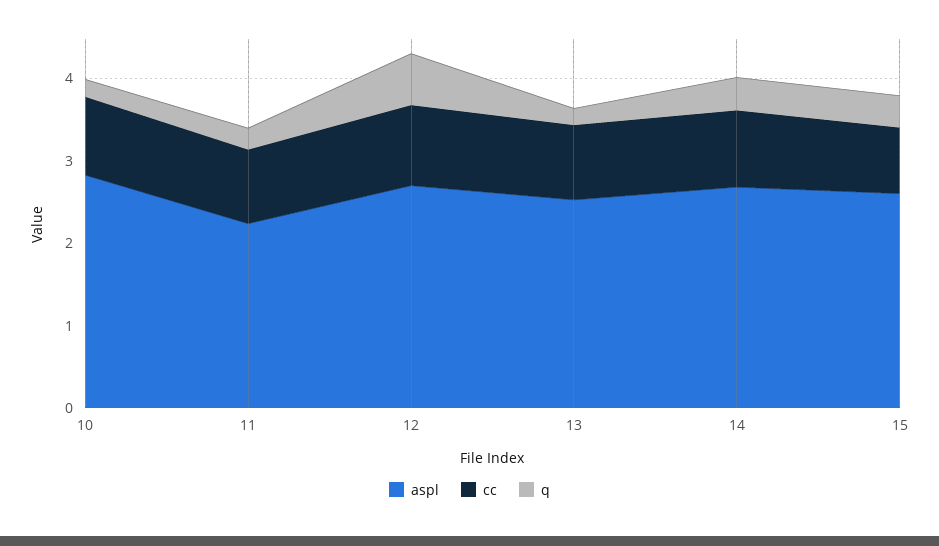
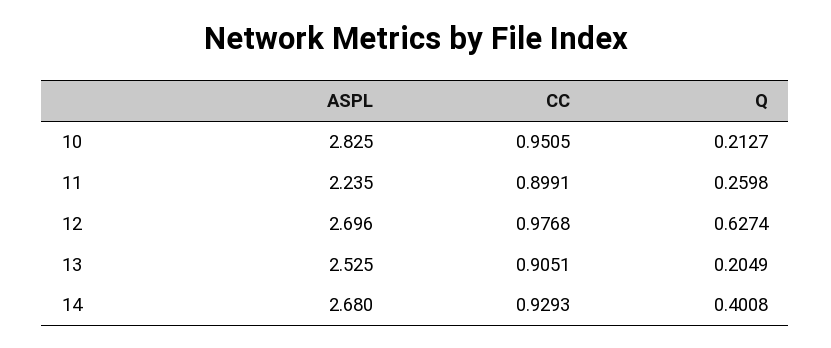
aspl, 15: 2.6 -> none
cc, 15: 0.8 -> none
q, 15: 0.4 -> none

